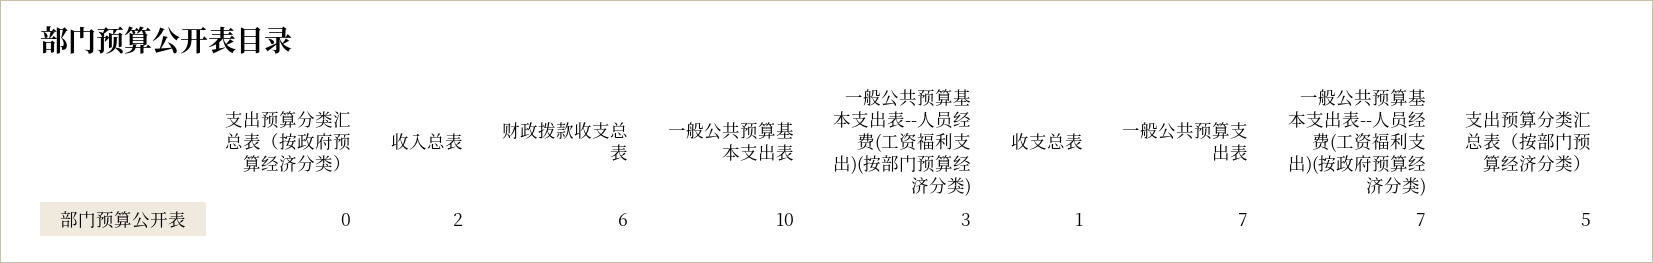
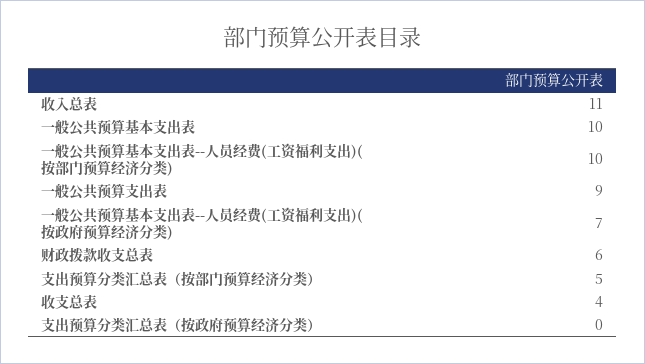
收入总表: 2 -> 11
一般公共预算基本支出表--人员经费(工资福利支出)(按部门预算经济分类): 3 -> 10
收支总表: 1 -> 4
一般公共预算支出表: 7 -> 9

